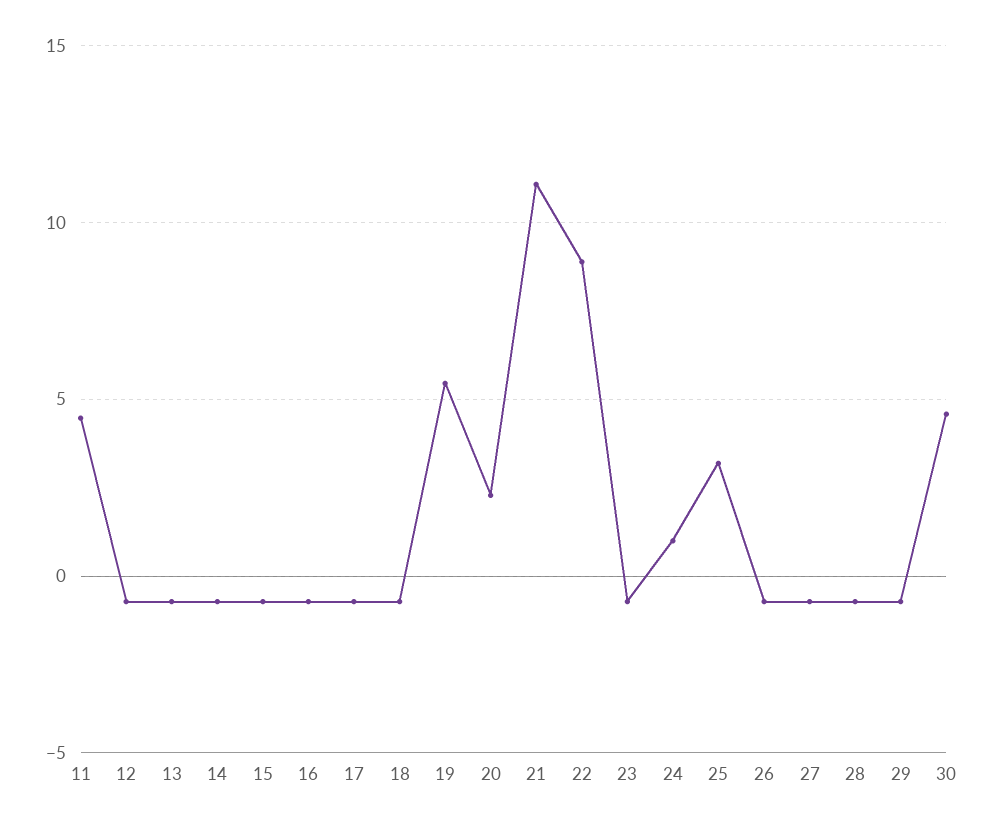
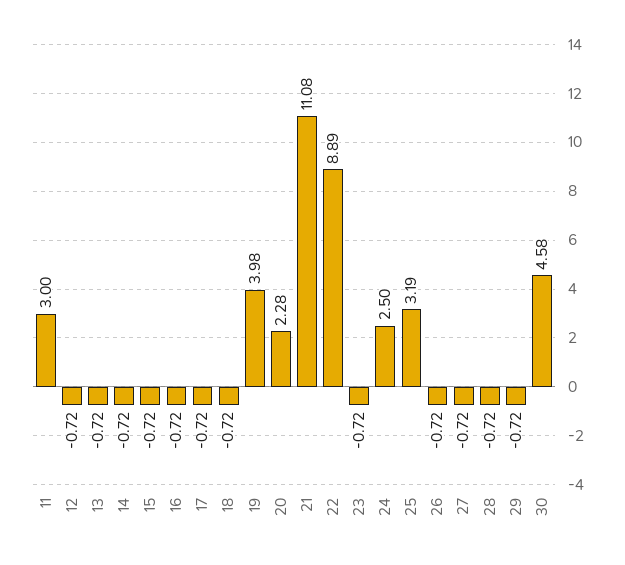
11: 4.5 -> 3
19: 5.5 -> 3.98
24: 1 -> 2.5

